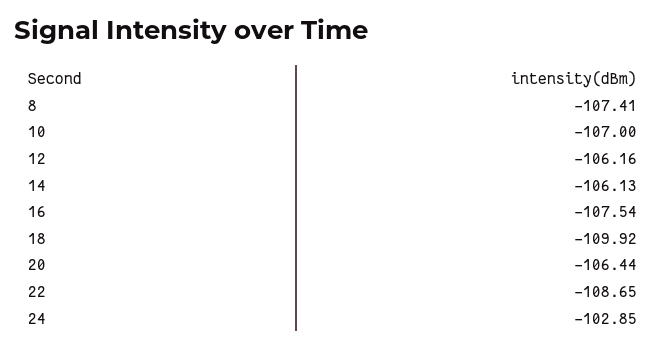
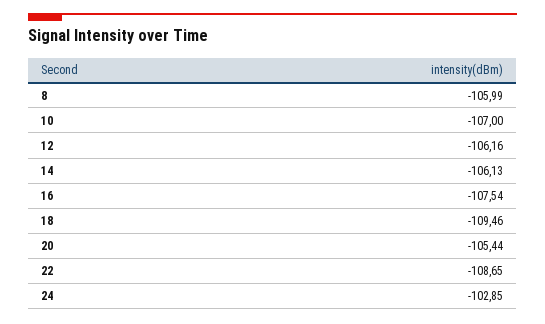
8: -107.41 -> -105.99
18: -109.92 -> -109.46
20: -106.44 -> -105.44

